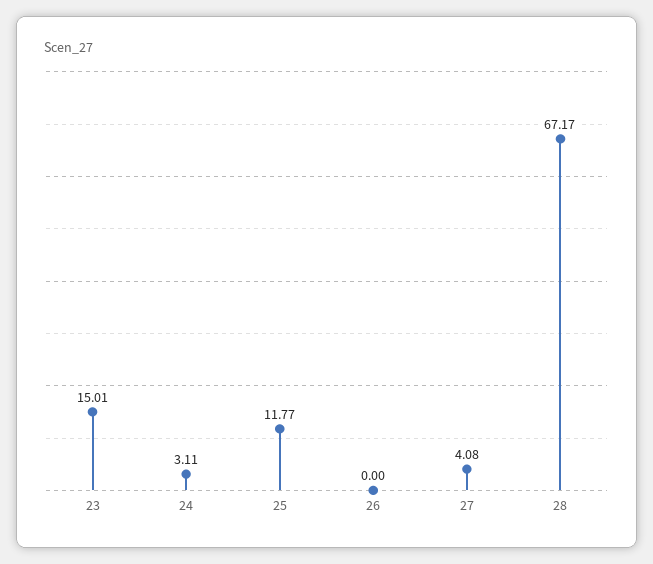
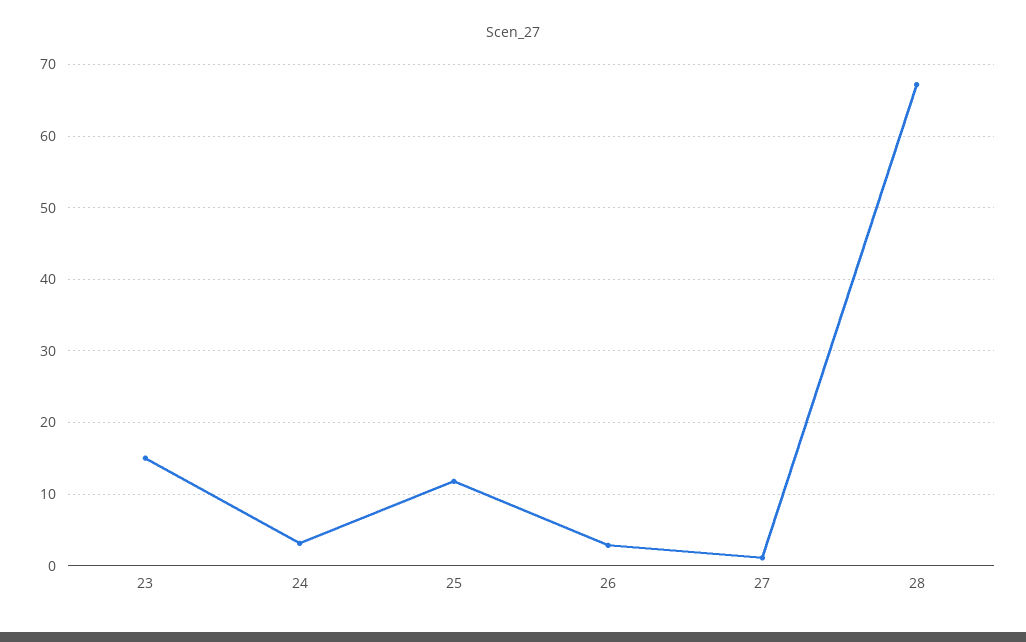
26: 0 -> 3
27: 4.08 -> 1

